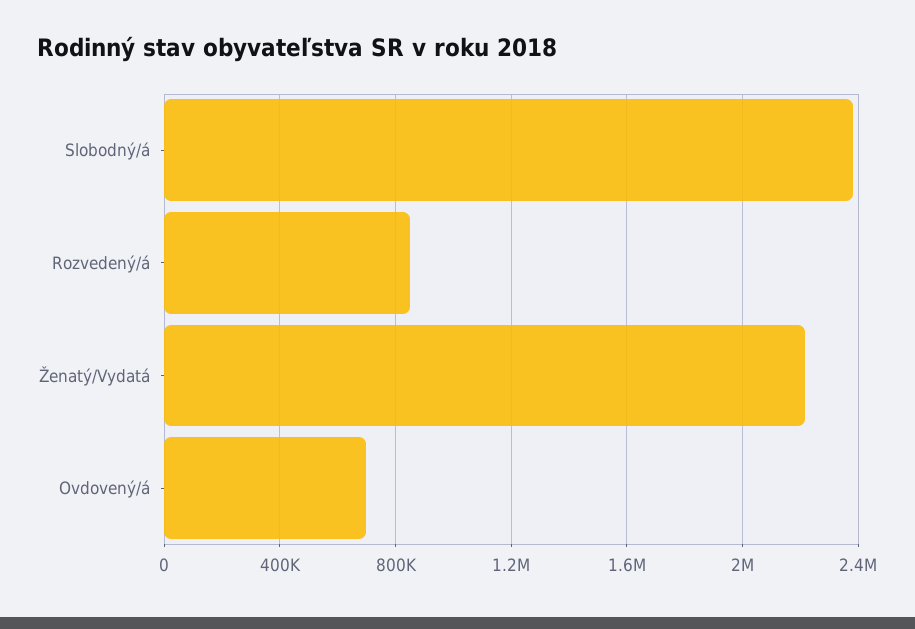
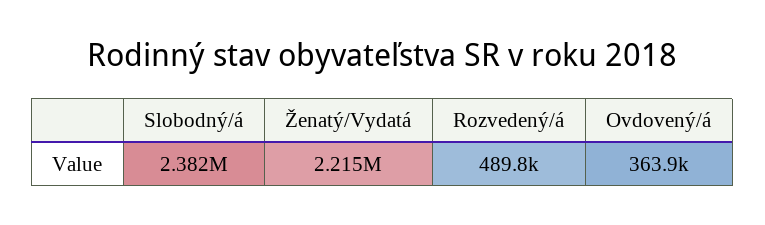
Rozvedený/á: 850000 -> 489800
Ovdovený/á: 700000 -> 363900

